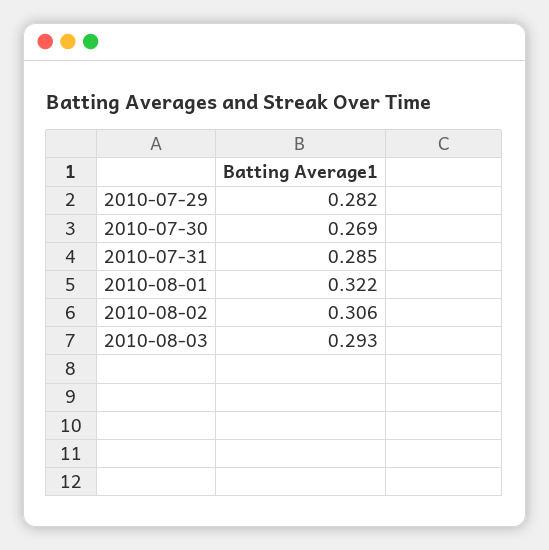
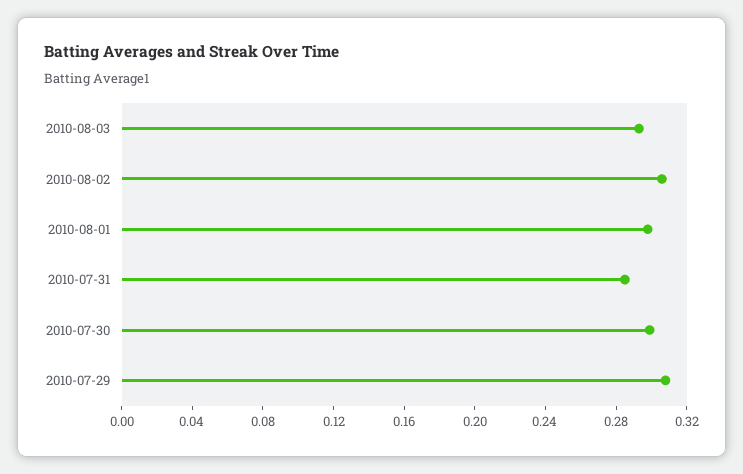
2010-07-29: 0.282 -> 0.31
2010-07-30: 0.269 -> 0.3
2010-08-01: 0.322 -> 0.3

